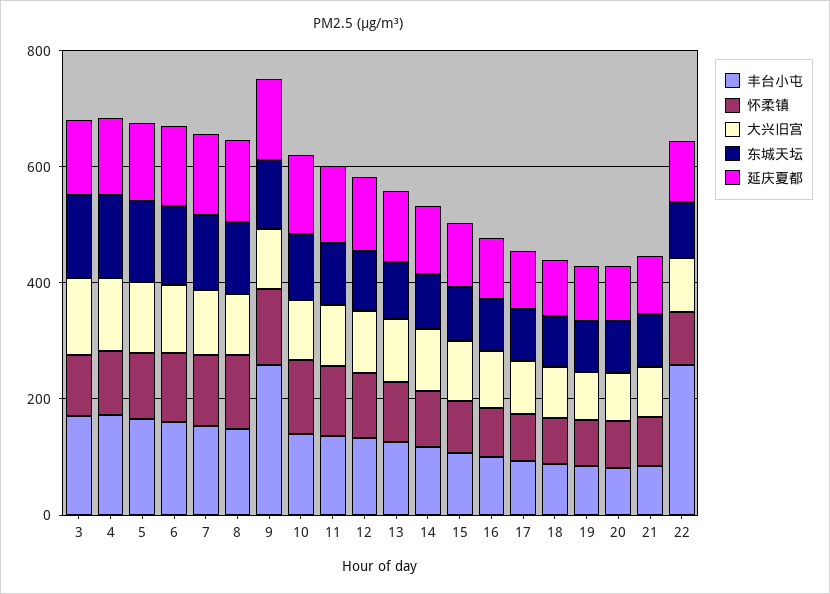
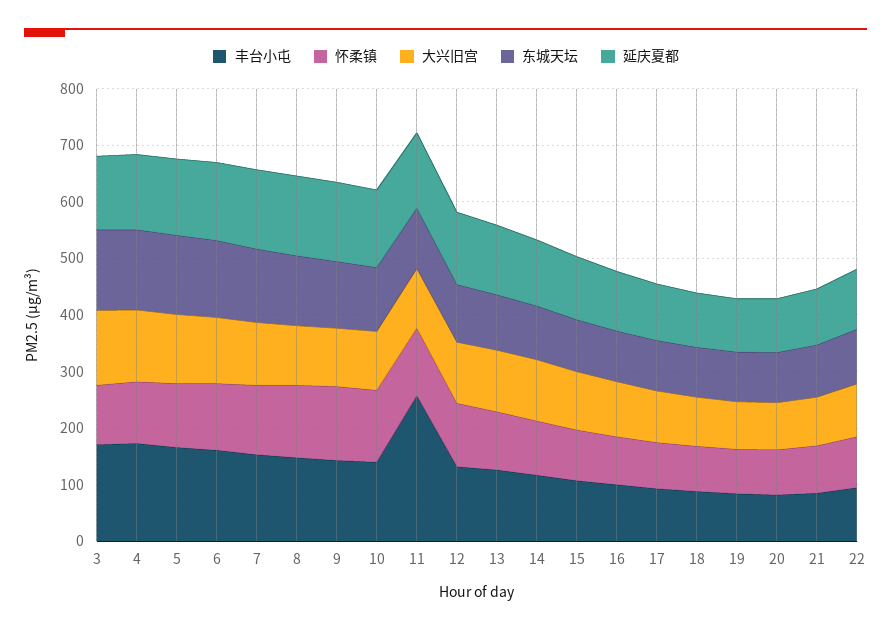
丰台小屯, 9: 250 -> 140
丰台小屯, 11: 150 -> 260
丰台小屯, 22: 250 -> 100

